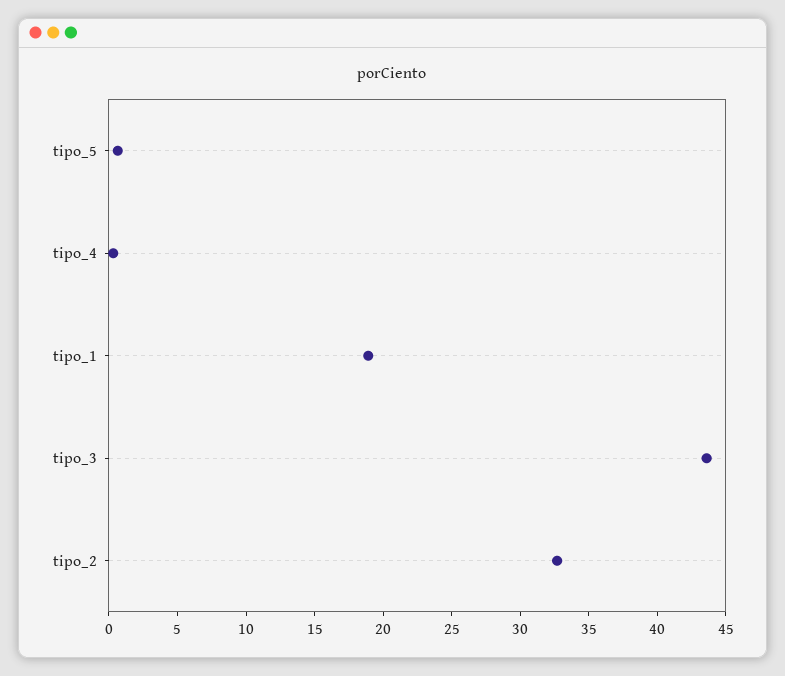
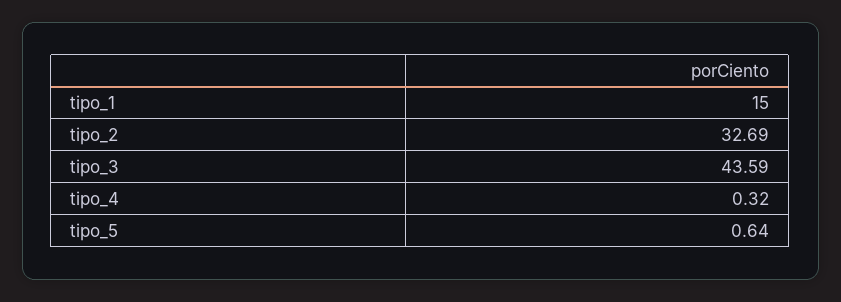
tipo_1: 19 -> 15

